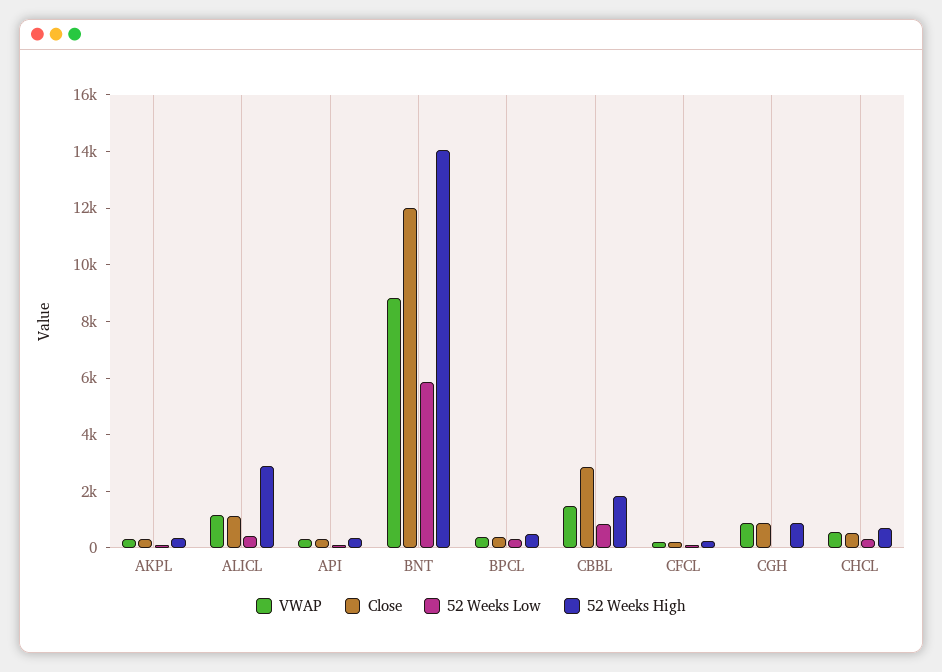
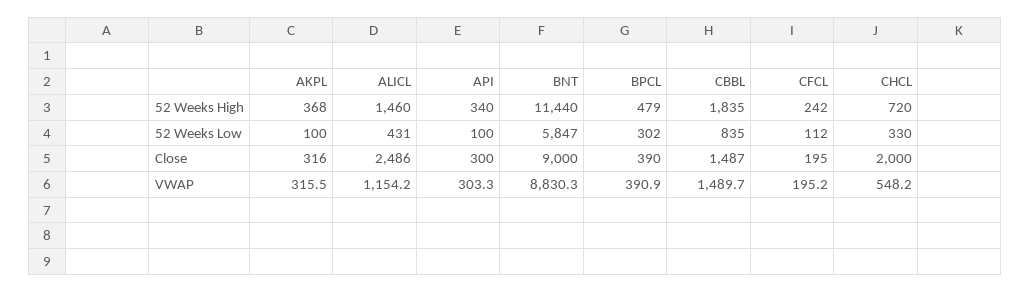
Close, ALICL: 1000 -> 2486
52 Weeks High, ALICL: 3000 -> 1460
Close, BNT: 12000 -> 9000
52 Weeks High, BNT: 14000 -> 11440
Close, CBBL: 3000 -> 1487
VWAP, CGH: 1000 -> none
Close, CGH: 1000 -> none
52 Weeks Low, CGH: 0 -> none
52 Weeks High, CGH: 1000 -> none
Close, CHCL: 500 -> 2000

